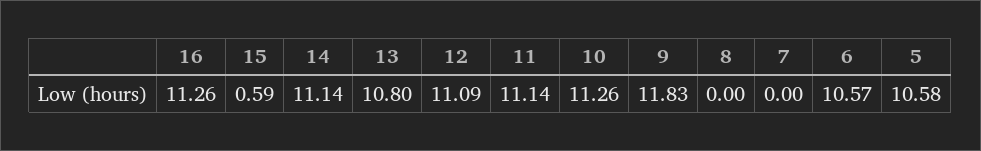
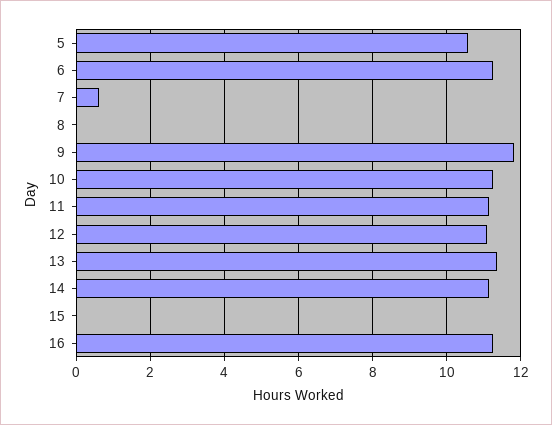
15: 0.59 -> 0
13: 10.8 -> 11.4
7: 0 -> 0.6
6: 10.57 -> 11.2

